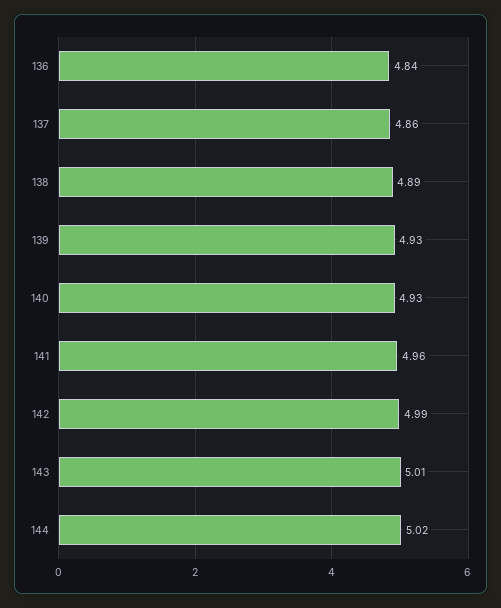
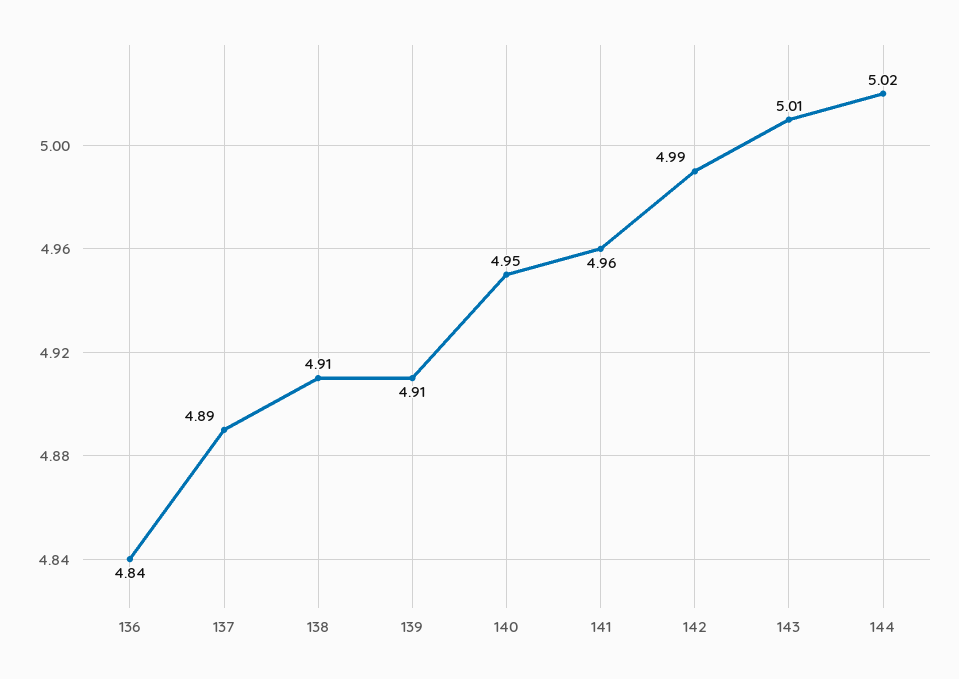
137: 4.86 -> 4.89
138: 4.89 -> 4.91
139: 4.93 -> 4.91
140: 4.93 -> 4.95

